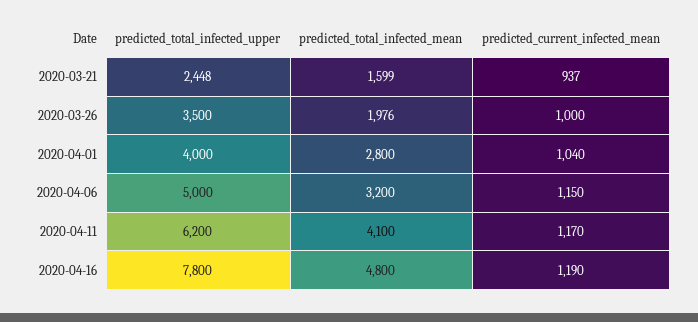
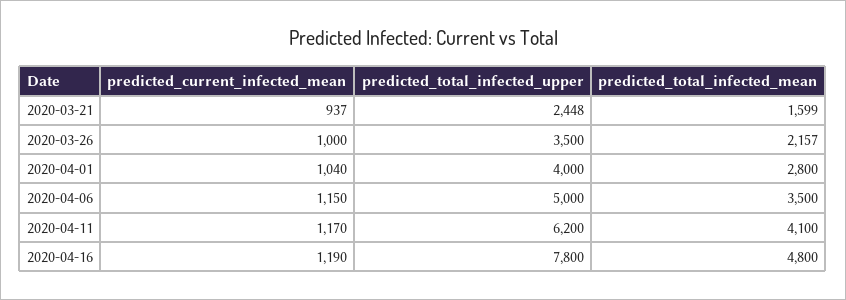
predicted_total_infected_mean, 2020-03-26: 1976 -> 2157
predicted_total_infected_mean, 2020-04-06: 3200 -> 3500

